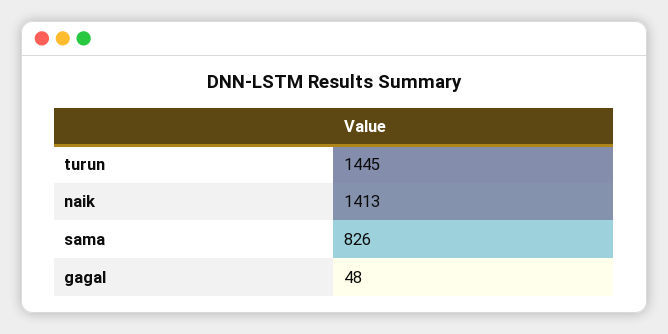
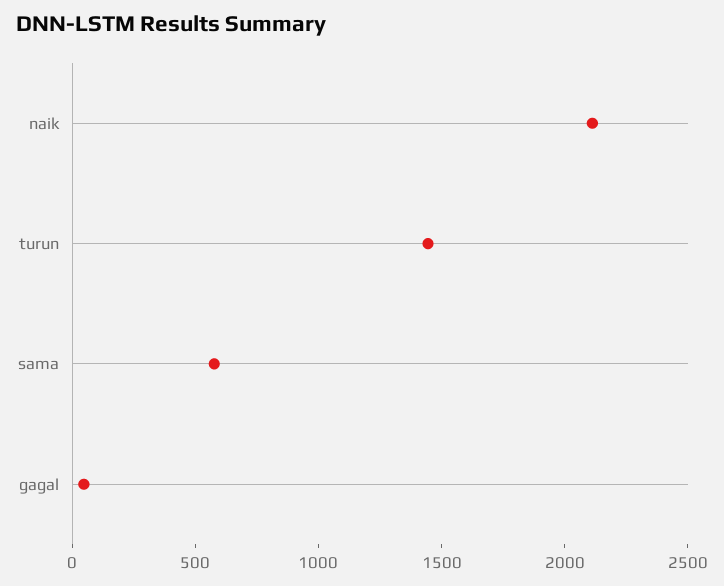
naik: 1413 -> 2100
sama: 826 -> 600

